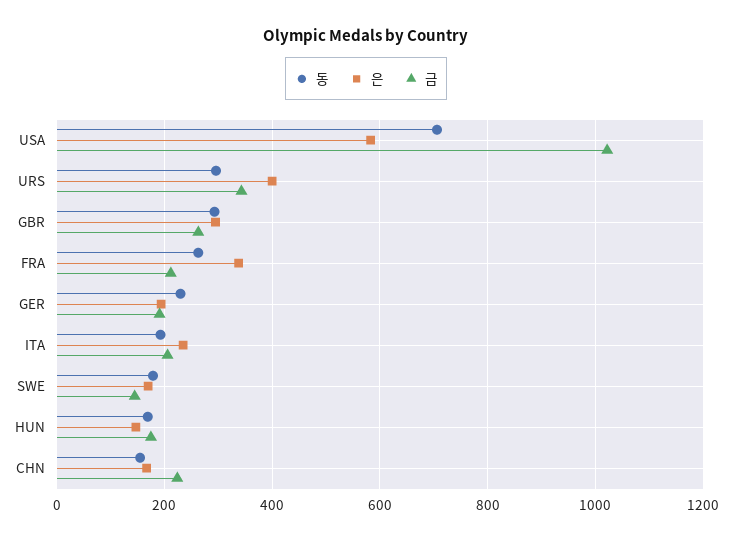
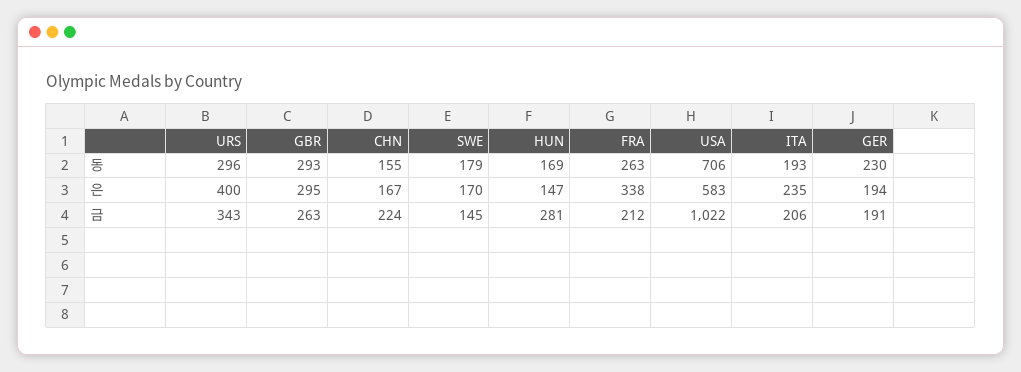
금, HUN: 180 -> 281

